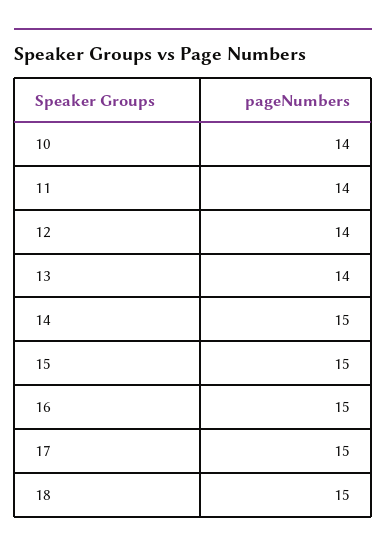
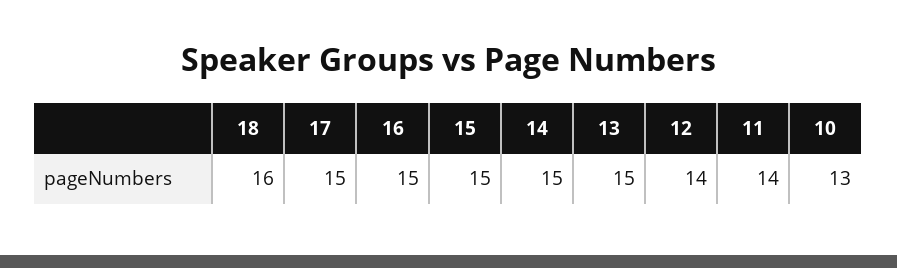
10: 14 -> 13
13: 14 -> 15
18: 15 -> 16

